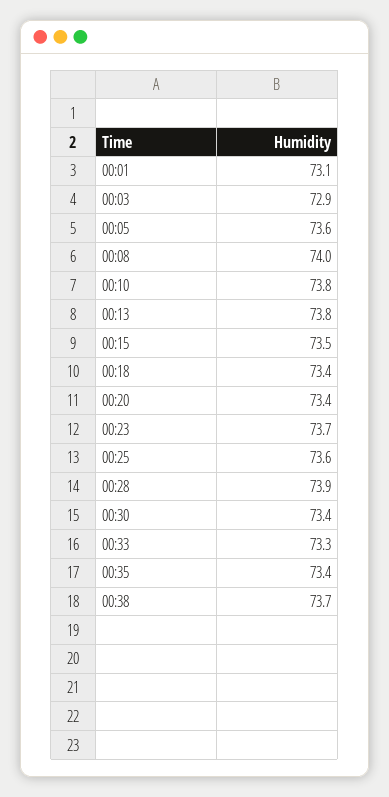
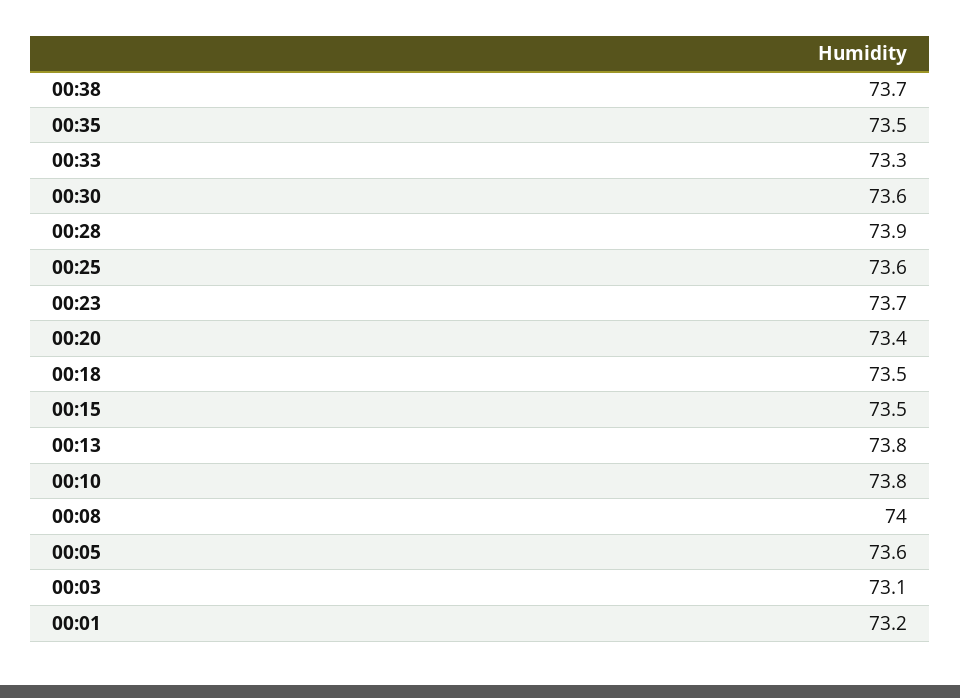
00:01: 73.1 -> 73.2
00:03: 72.9 -> 73.1
00:18: 73.4 -> 73.5
00:30: 73.4 -> 73.6
00:35: 73.4 -> 73.5

